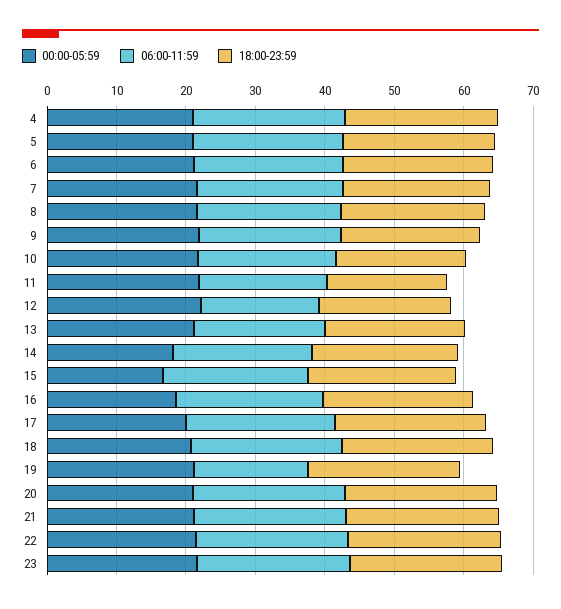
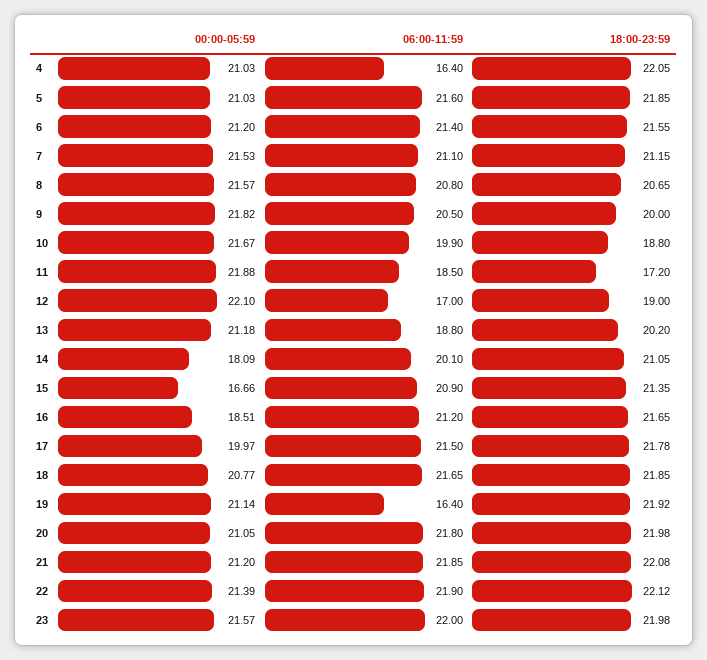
06:00-11:59, 4: 22 -> 16.4

